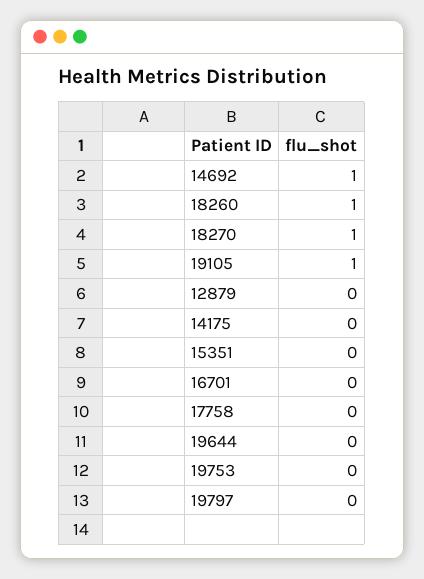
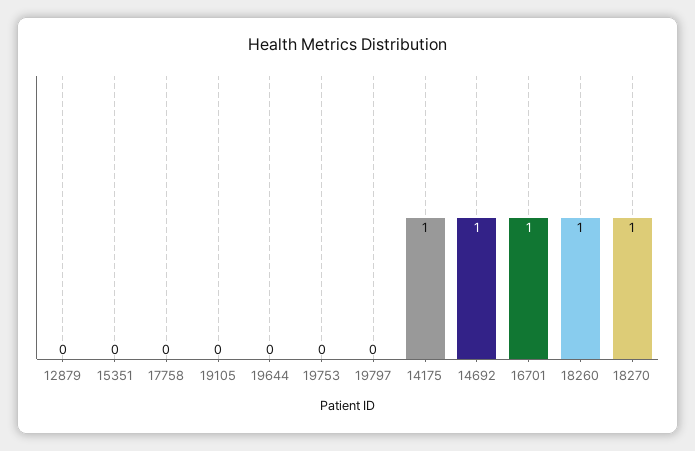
19105: 1 -> 0
14175: 0 -> 1
16701: 0 -> 1

